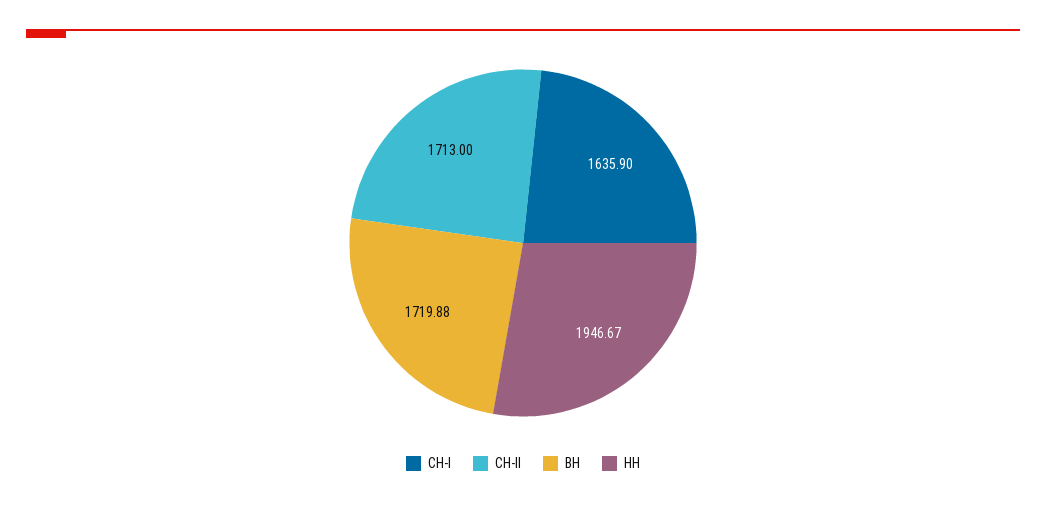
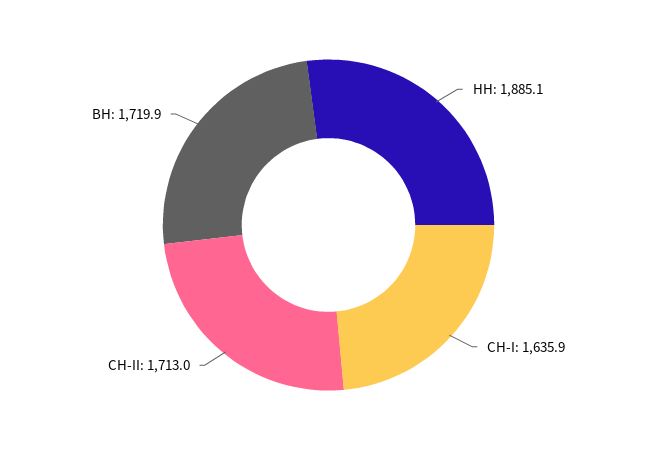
НН: 1946.67 -> 1885.1

